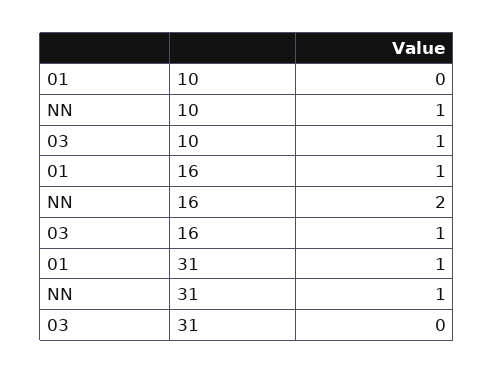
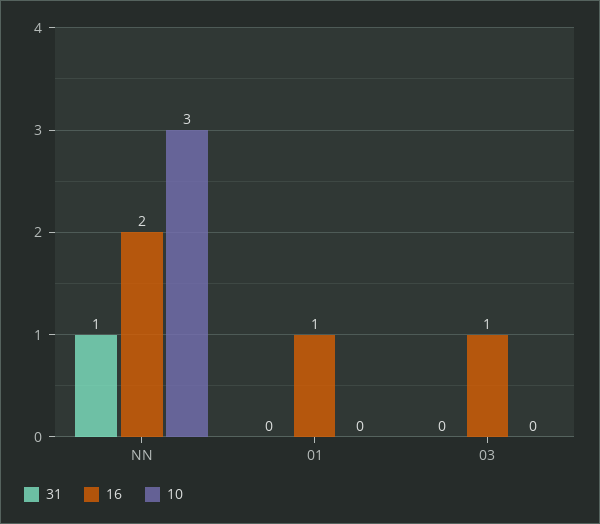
10, NN: 1 -> 3
10, 03: 1 -> 0
31, 01: 1 -> 0

